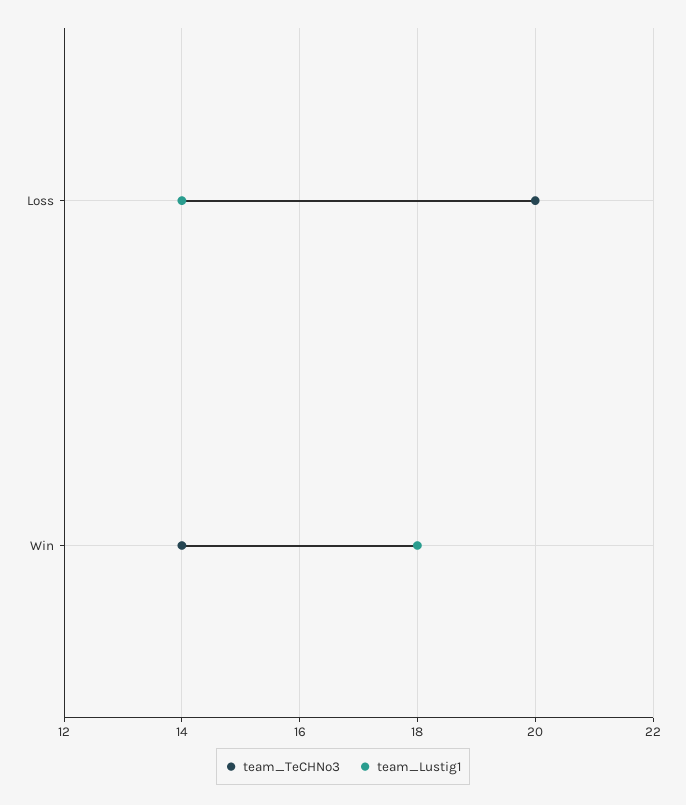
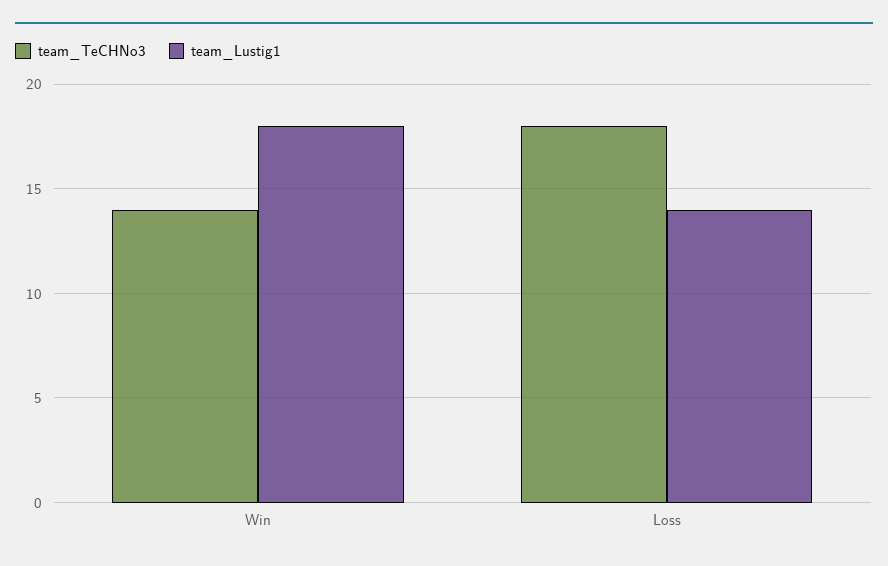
team_TeCHNo3, Loss: 20 -> 18

